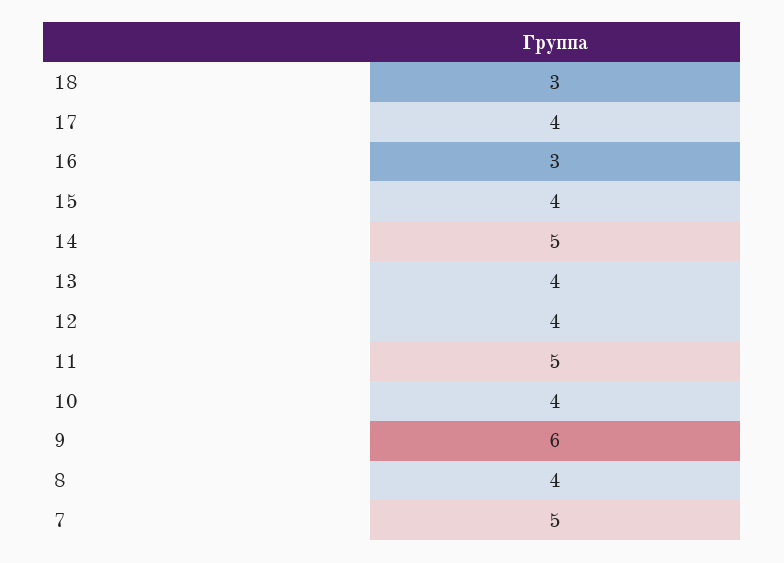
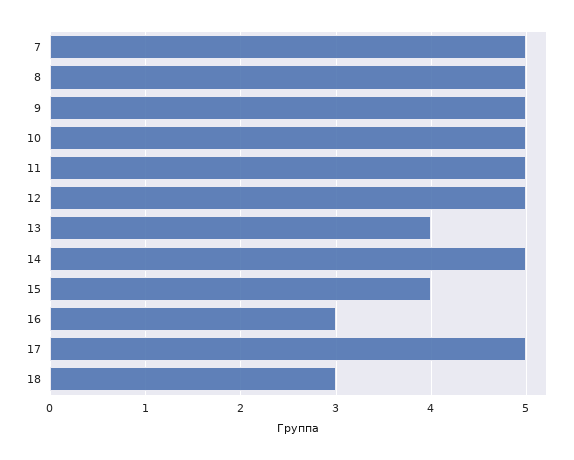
17: 4 -> 5
12: 4 -> 5
10: 4 -> 5
9: 6 -> 5
8: 4 -> 5

